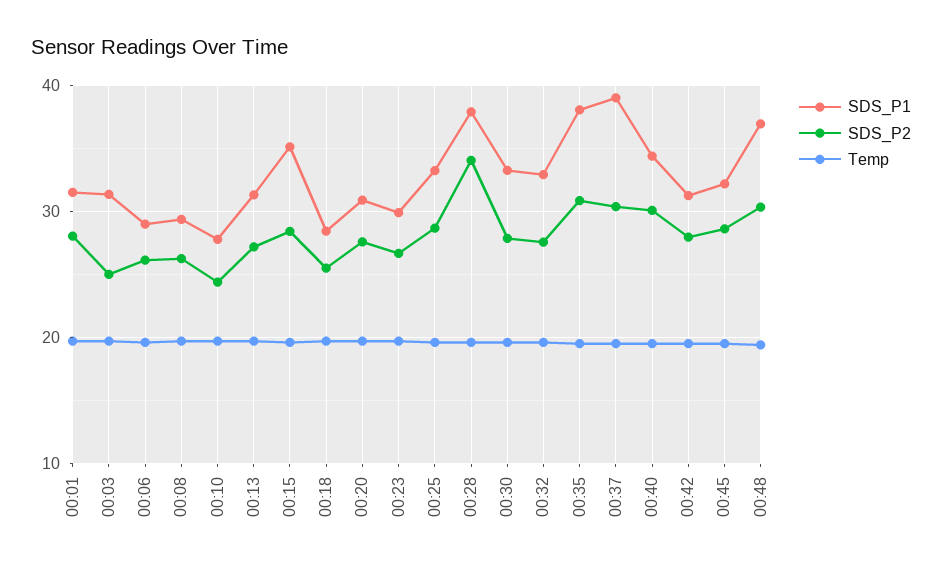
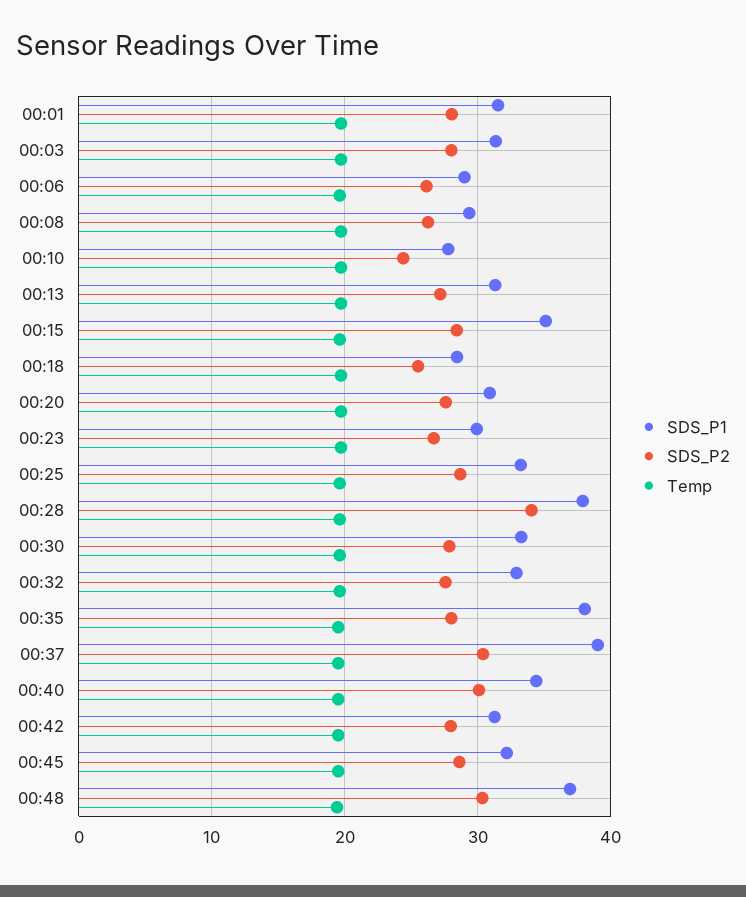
SDS_P2, 00:03: 25 -> 28
SDS_P2, 00:35: 31 -> 28

